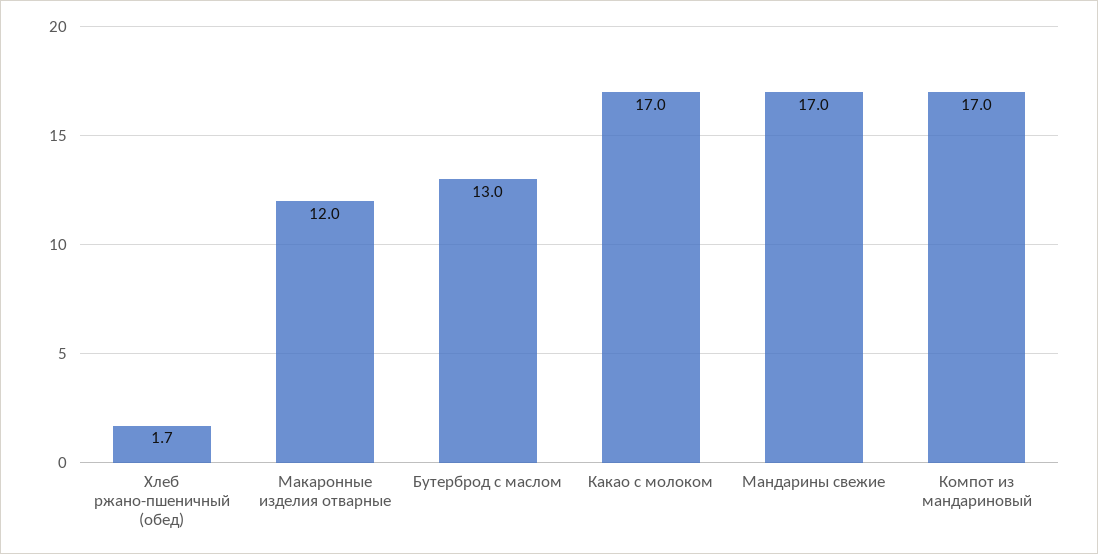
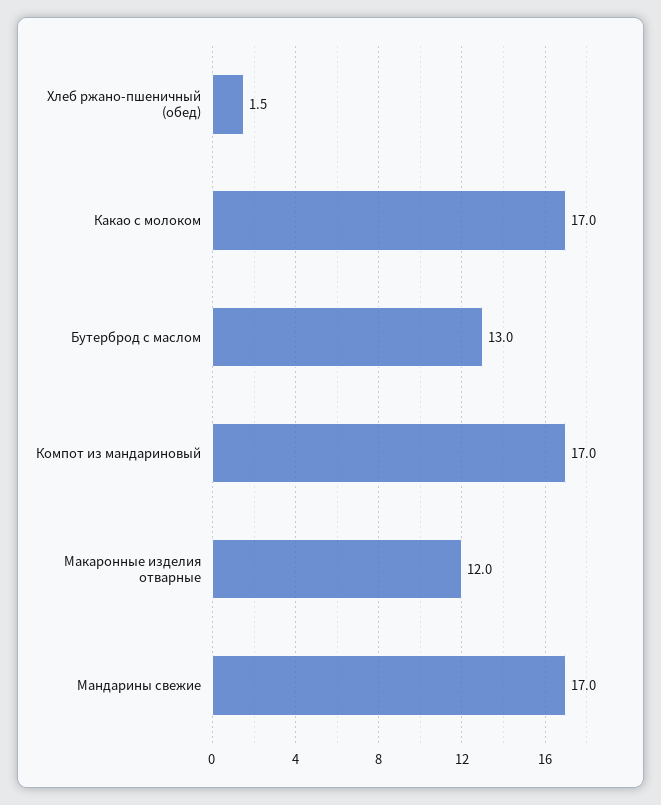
Хлеб ржано-пшеничный (обед): 1.7 -> 1.5

